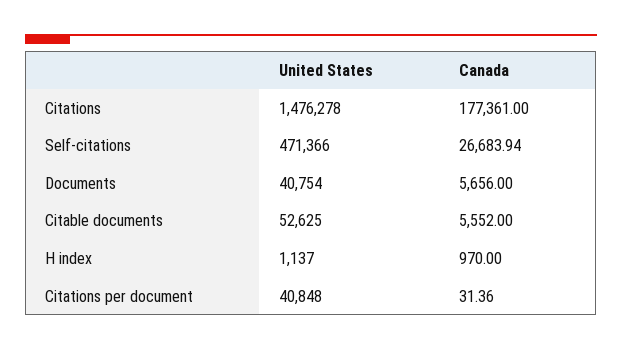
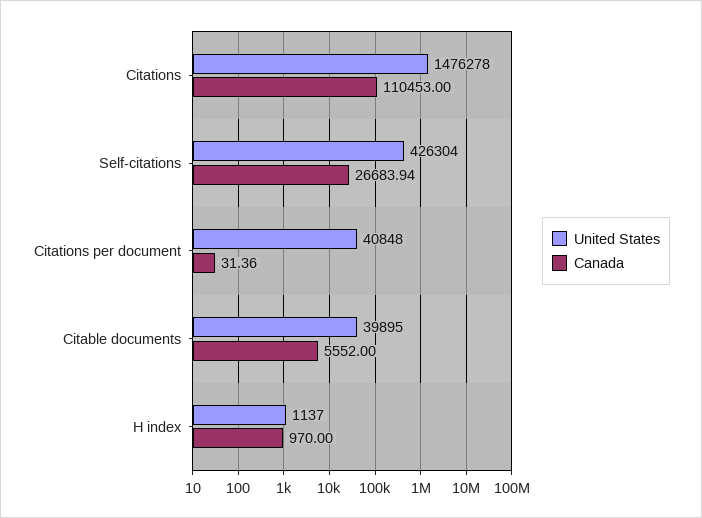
Canada, Citations: 177361 -> 110453
United States, Self-citations: 471366 -> 426304
United States, Documents: 40754 -> none
Canada, Documents: 5656 -> none
United States, Citable documents: 52625 -> 39895

